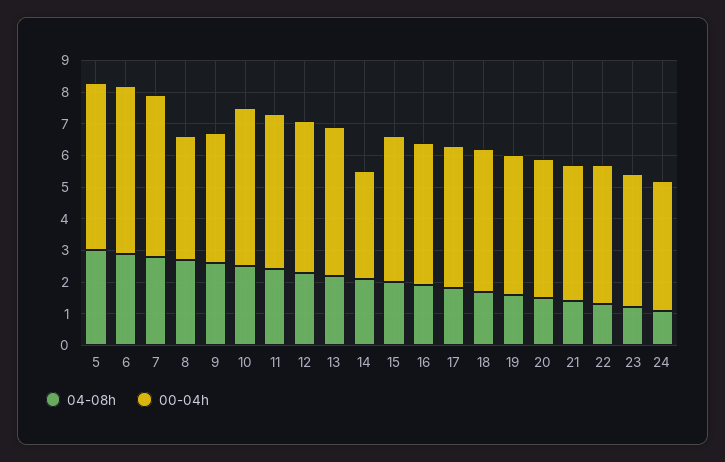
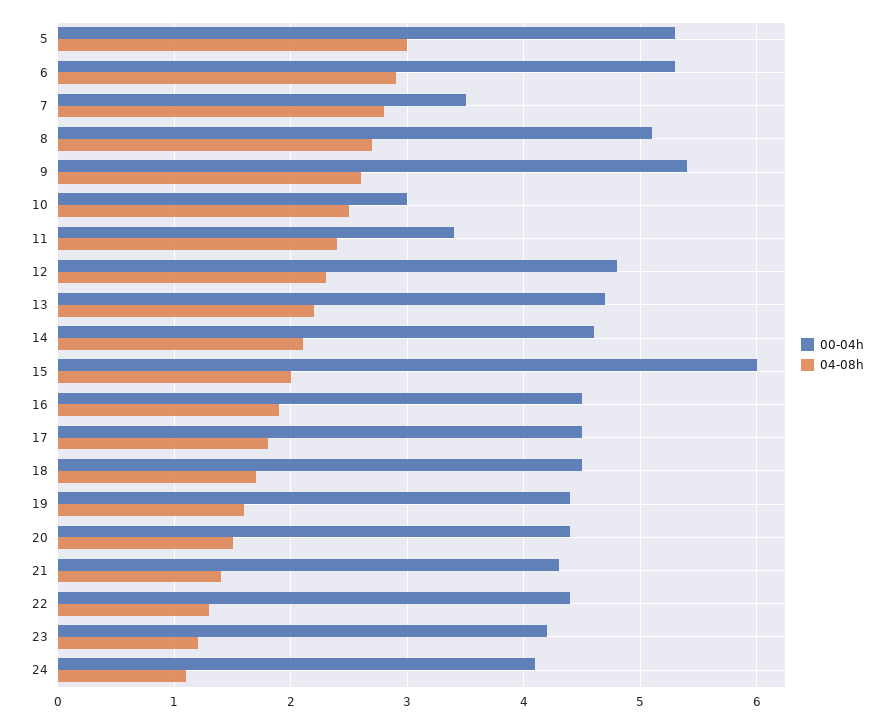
00-04h, 7: 5 -> 3.5
00-04h, 8: 4 -> 5.1
00-04h, 9: 4 -> 5.4
00-04h, 10: 5 -> 3
00-04h, 11: 5 -> 3.4
00-04h, 14: 3.5 -> 4.6
00-04h, 15: 4.5 -> 6

